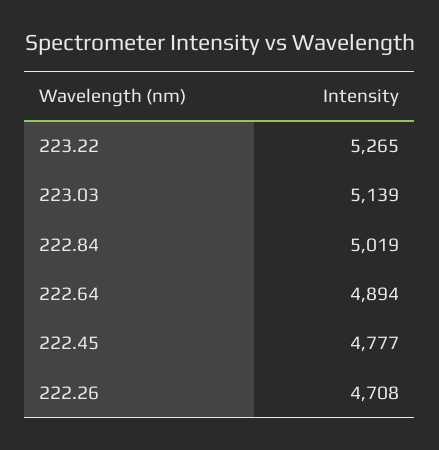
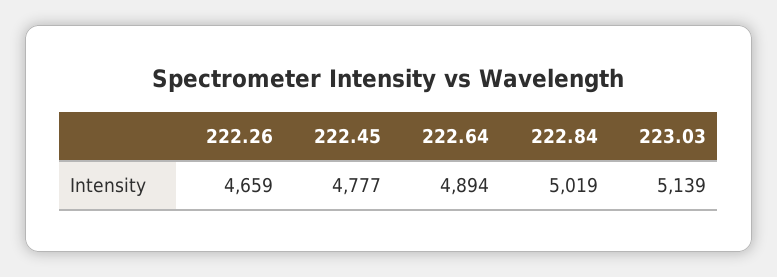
223.22: 5265 -> none
222.26: 4708 -> 4659

